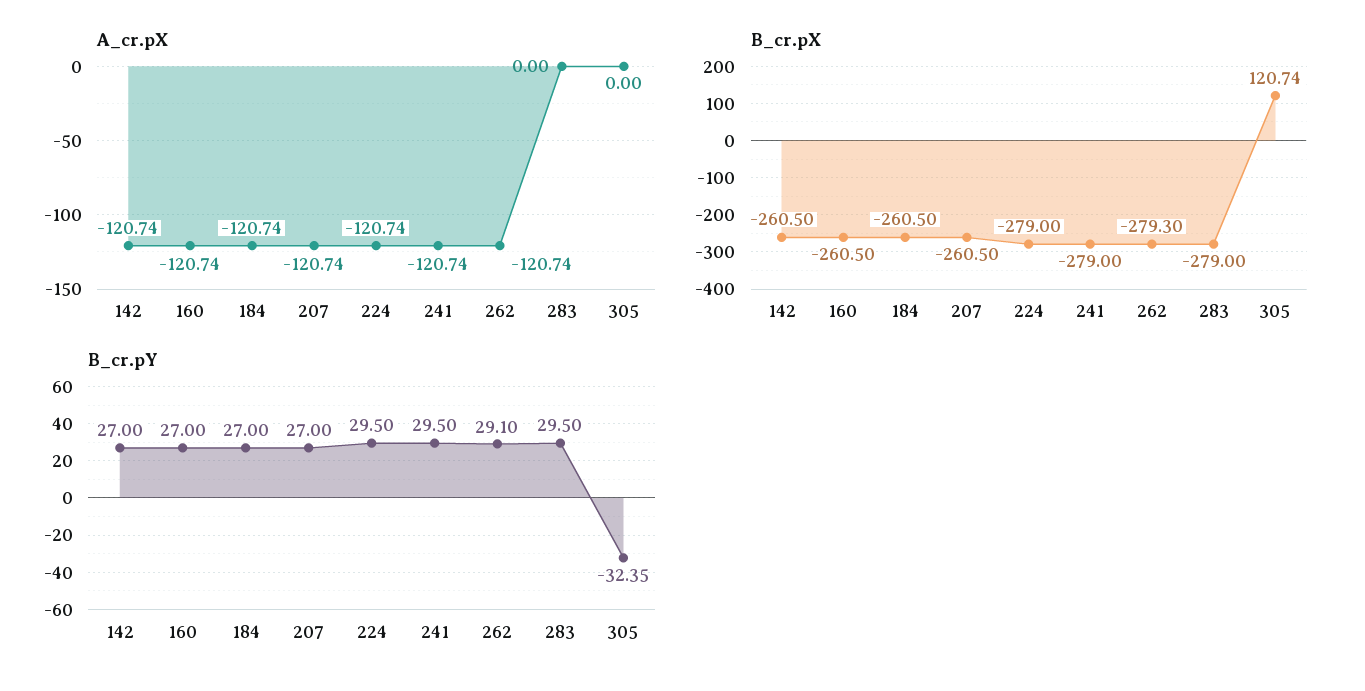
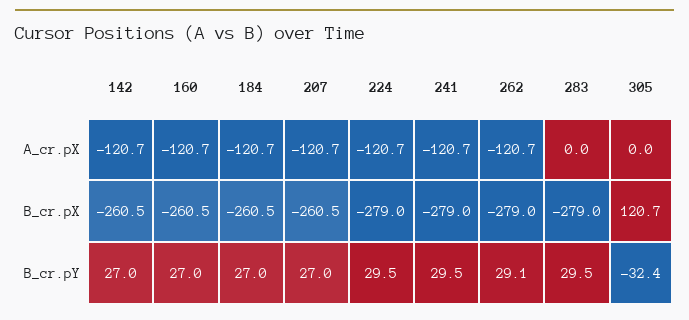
B_cr.pX, 262: -279.3 -> -279

